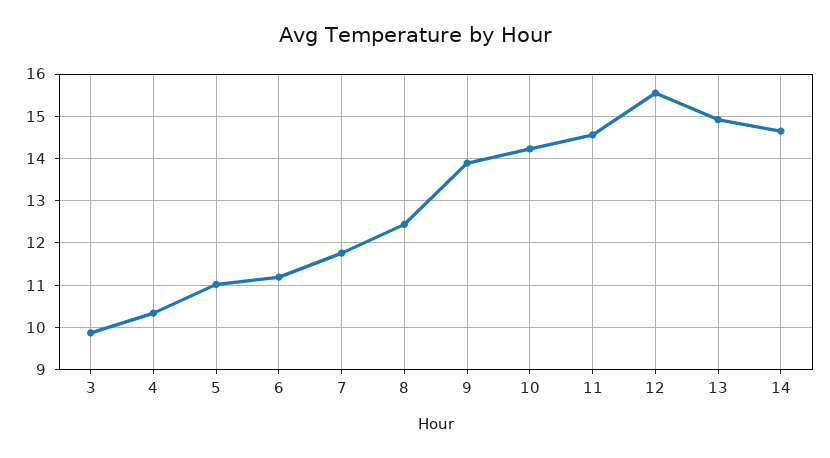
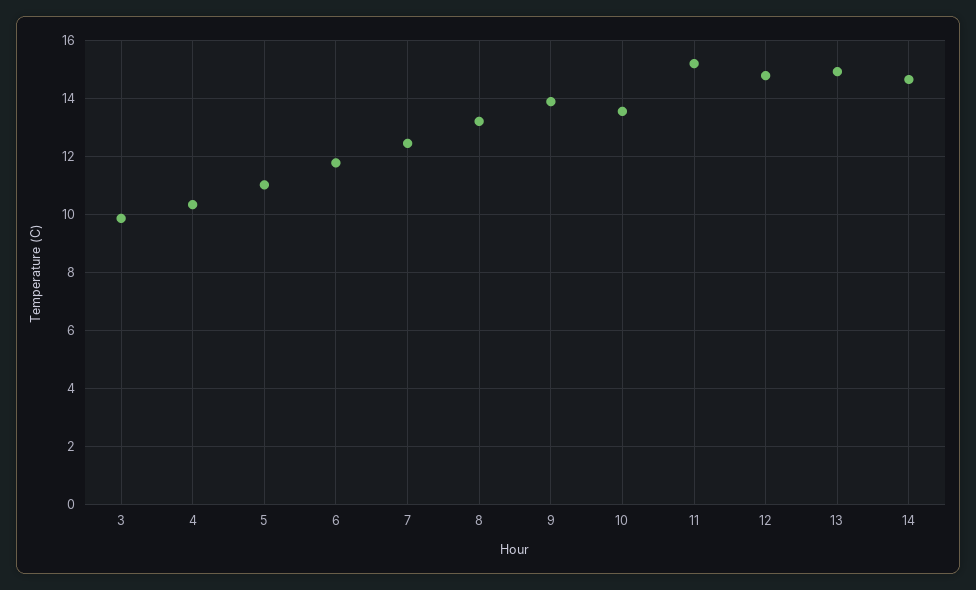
6: 11.2 -> 11.75
7: 11.8 -> 12.5
8: 12.4 -> 13.25
10: 14.2 -> 13.5
11: 14.6 -> 15.25
12: 15.6 -> 14.75

